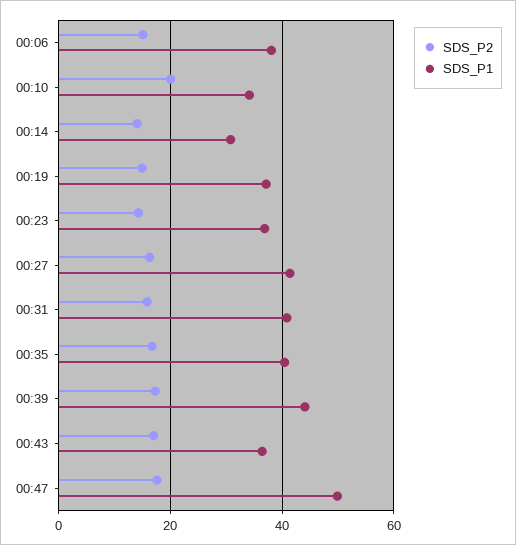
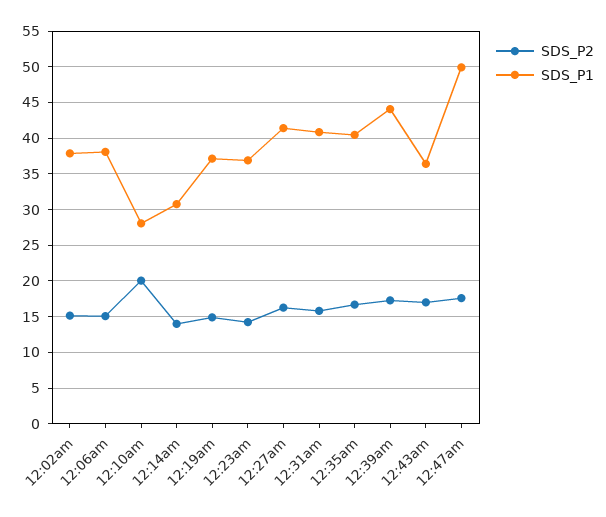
SDS_P1, 00:10: 34 -> 28
SDS_P2, 12:02am: none -> 15
SDS_P1, 12:02am: none -> 38

